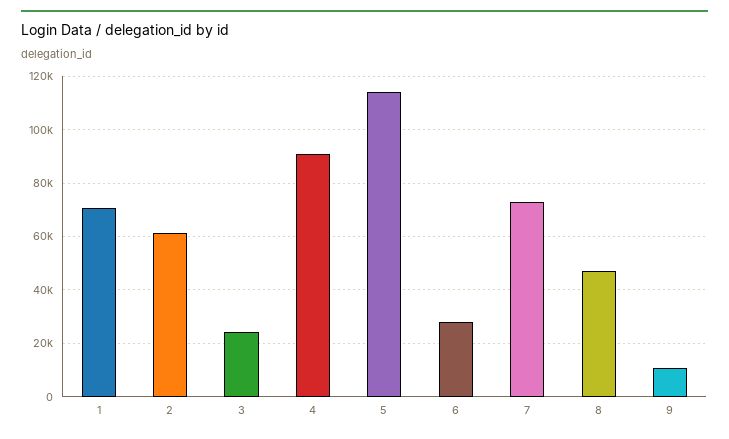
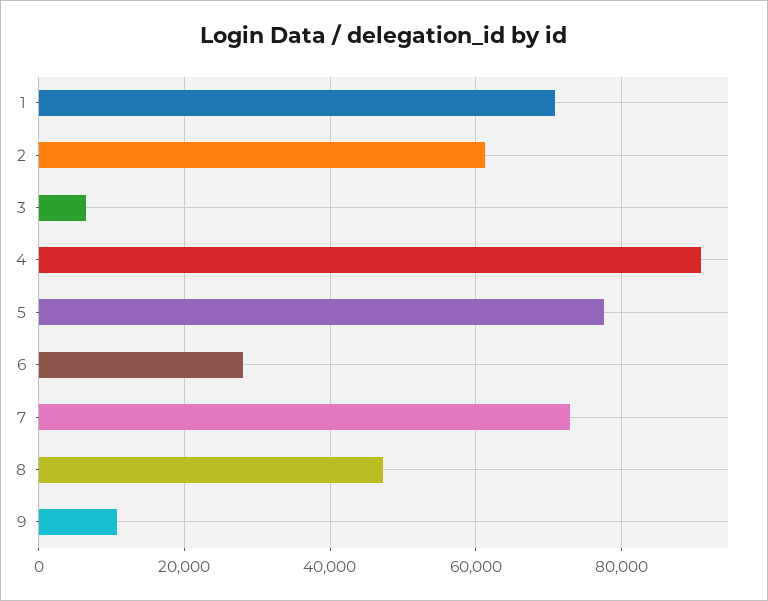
3: 25000 -> 6000
5: 115000 -> 78000

